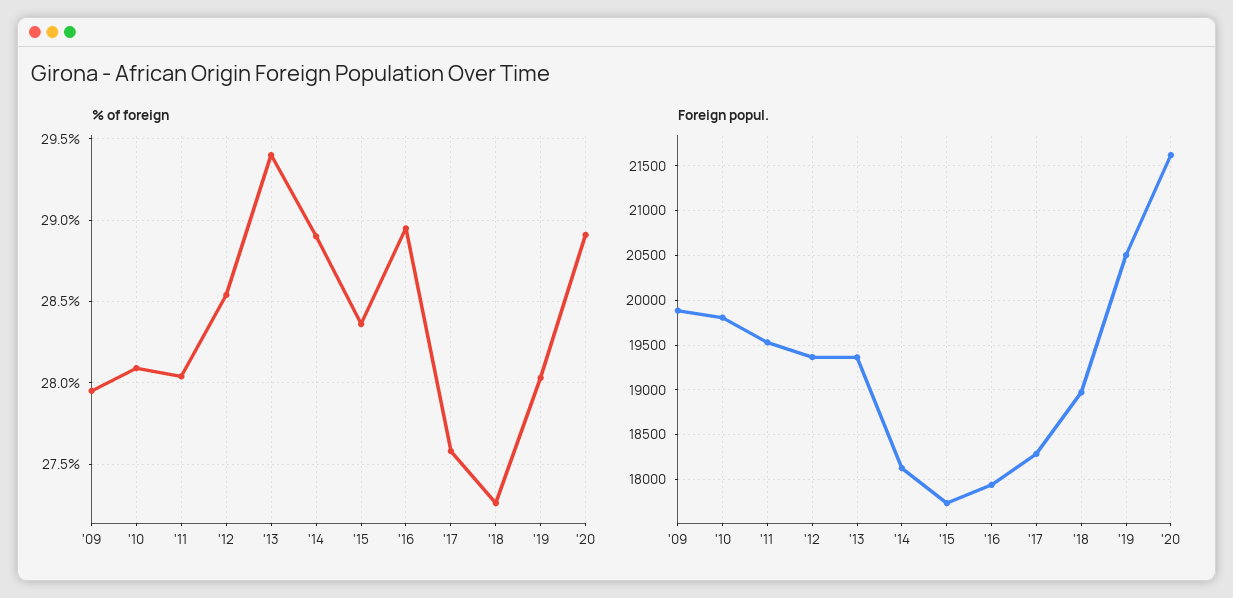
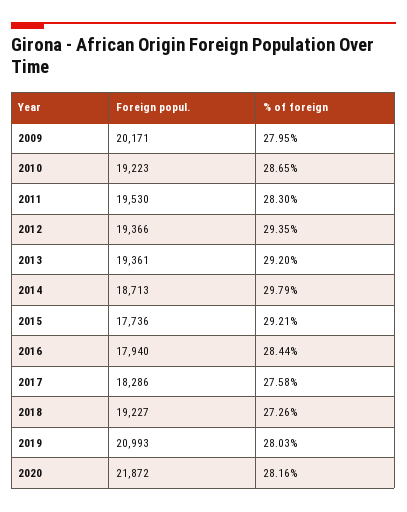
% of foreign, '10: 28.1 -> 28.65
% of foreign, '11: 28.05 -> 28.3
% of foreign, '12: 28.55 -> 29.35
% of foreign, '13: 29.4 -> 29.2
% of foreign, '14: 28.9 -> 29.79
% of foreign, '15: 28.35 -> 29.21
% of foreign, '16: 28.95 -> 28.44
% of foreign, '20: 28.9 -> 28.16
Foreign popul., '09: 19900 -> 20171
Foreign popul., '10: 19800 -> 19223
Foreign popul., '14: 18100 -> 18713
Foreign popul., '18: 19000 -> 19227
Foreign popul., '19: 20500 -> 20993
Foreign popul., '20: 21600 -> 21872

